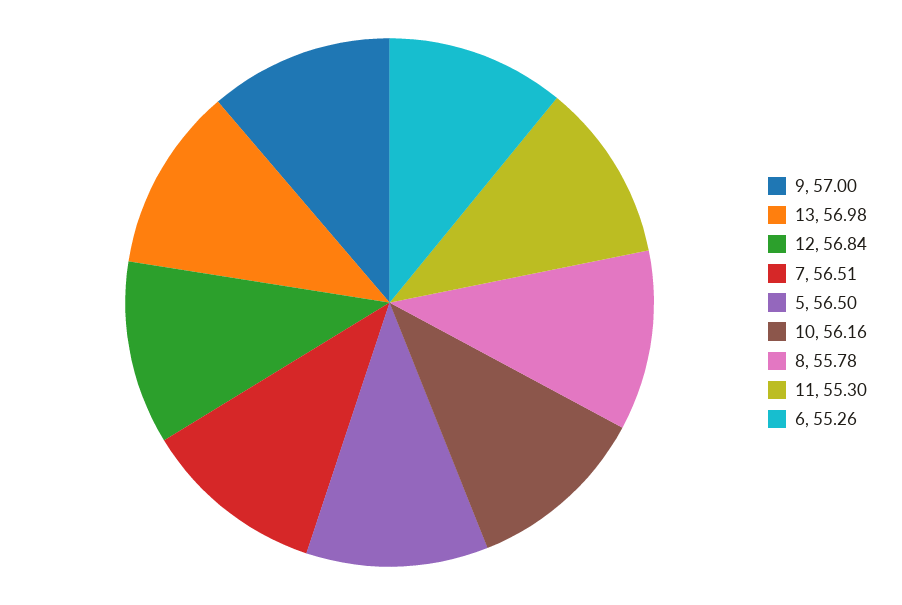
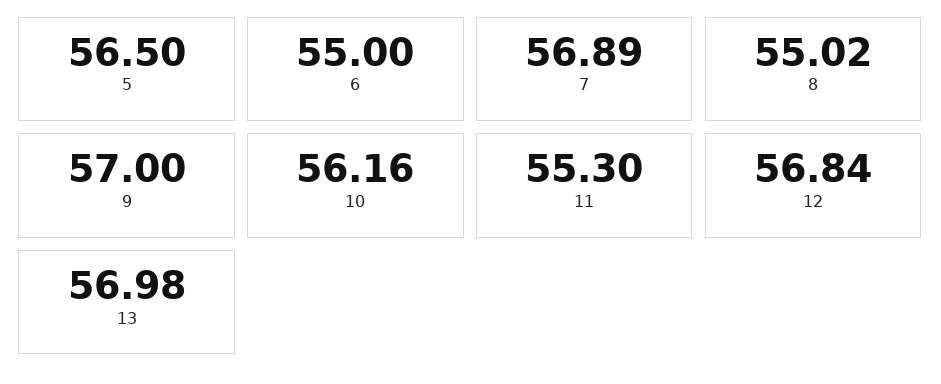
7: 56.51 -> 56.89
8: 55.78 -> 55.02
6: 55.26 -> 55

